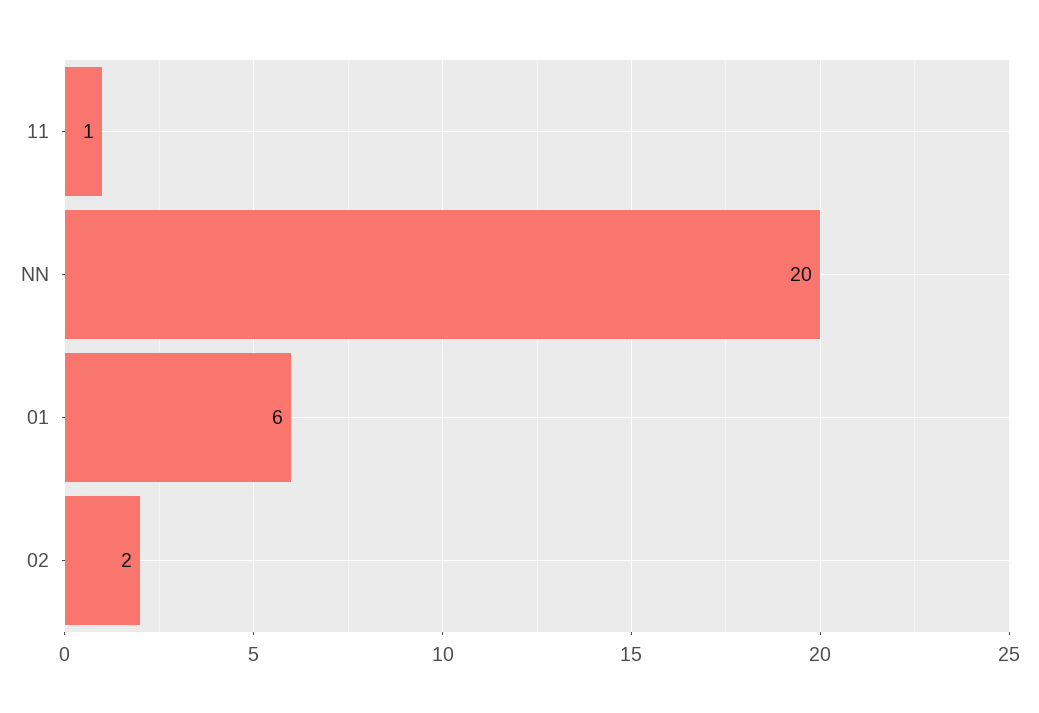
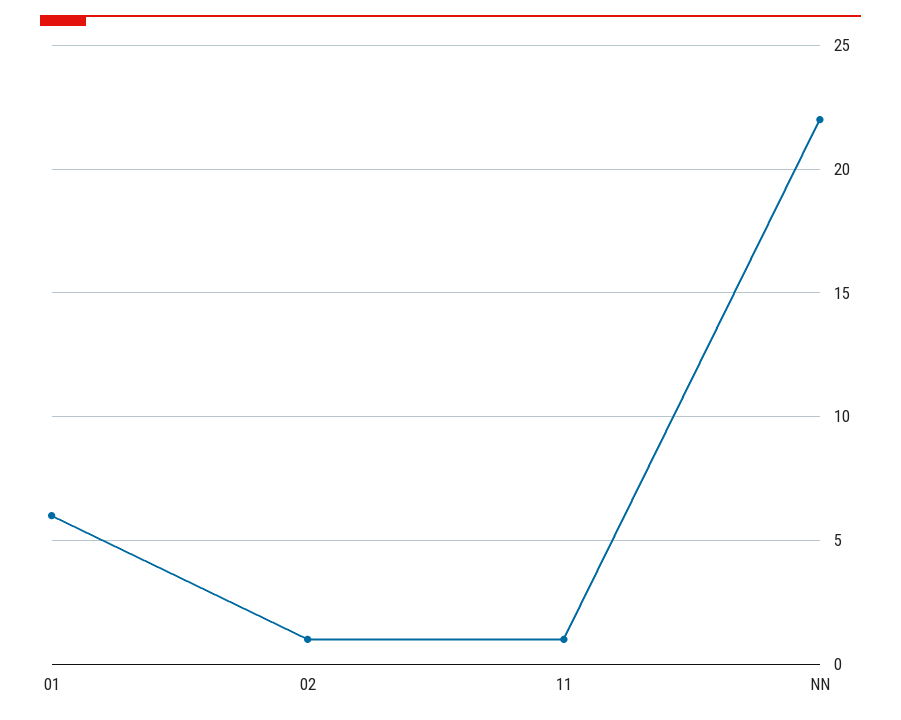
NN: 20 -> 22
02: 2 -> 1

